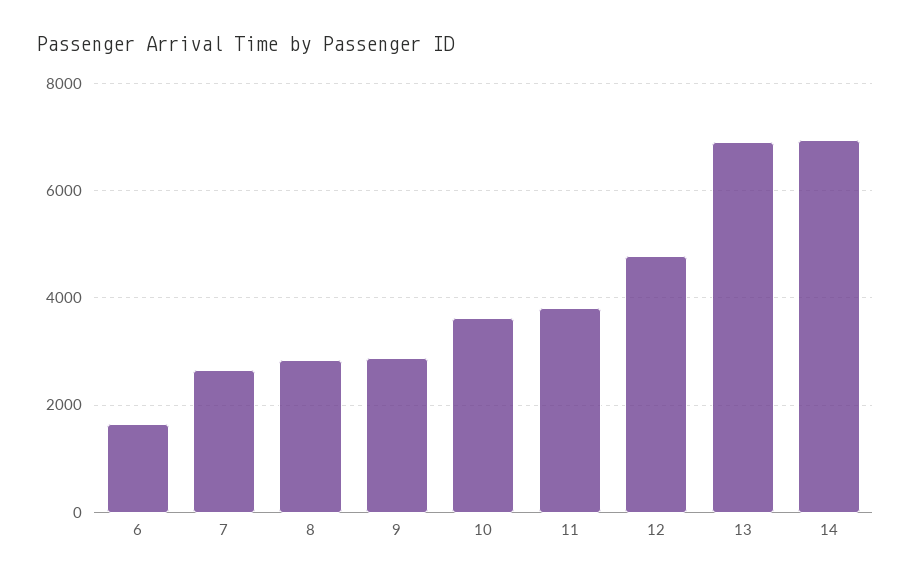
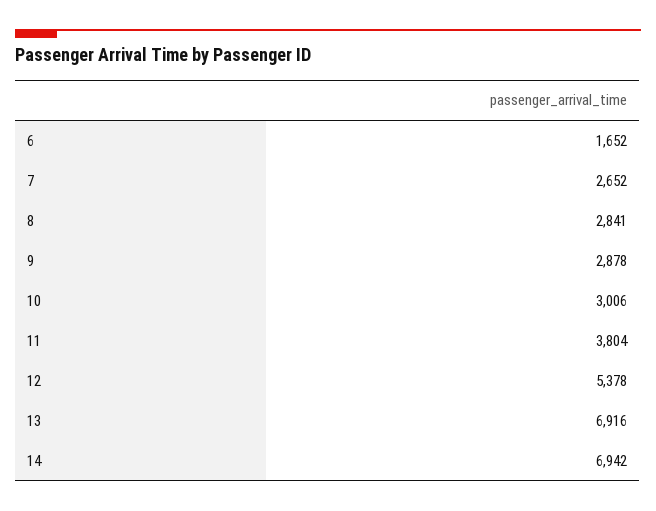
10: 3600 -> 3006
12: 4800 -> 5378

